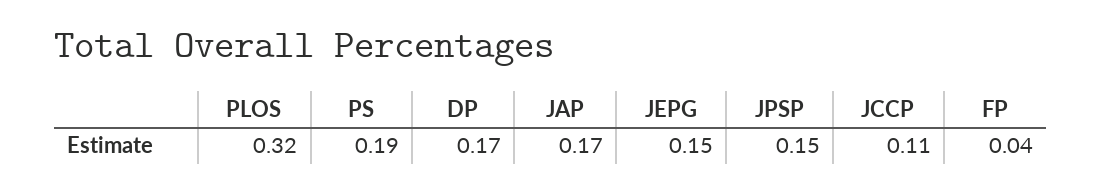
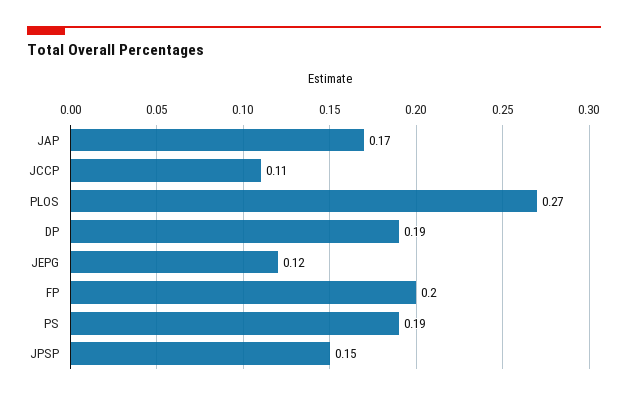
PLOS: 0.32 -> 0.27
DP: 0.17 -> 0.19
JEPG: 0.15 -> 0.12
FP: 0.04 -> 0.2

